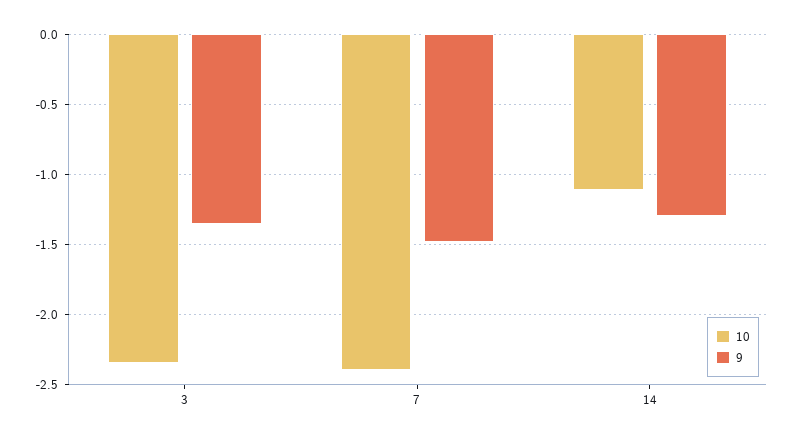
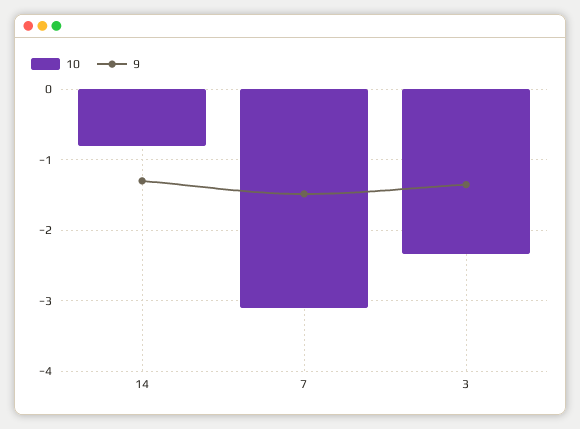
10, 7: -2.4 -> -3.1
10, 14: -1.1 -> -0.8

